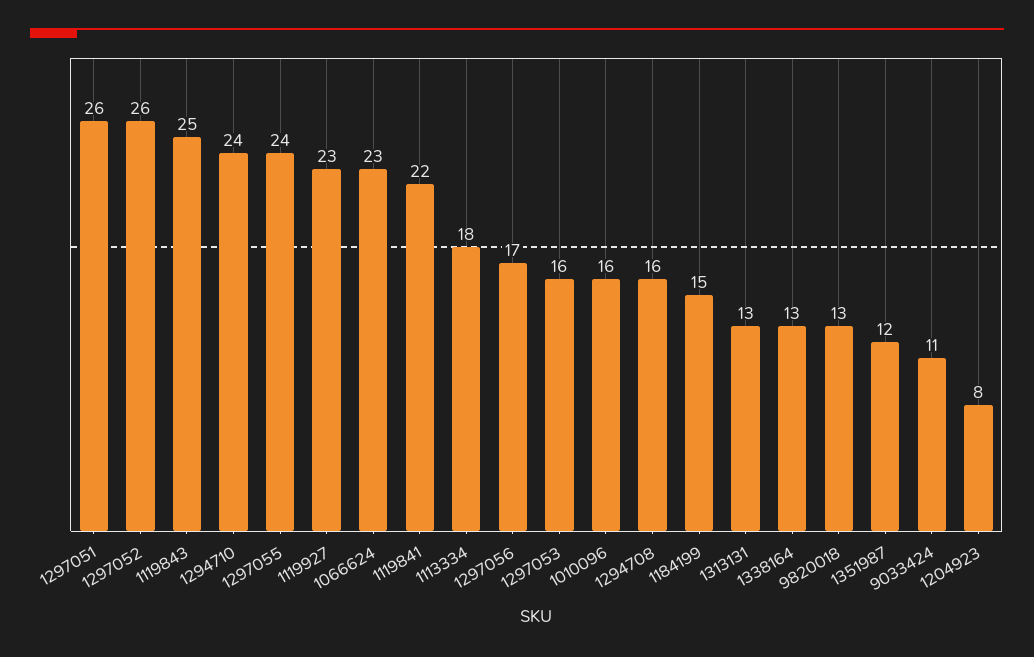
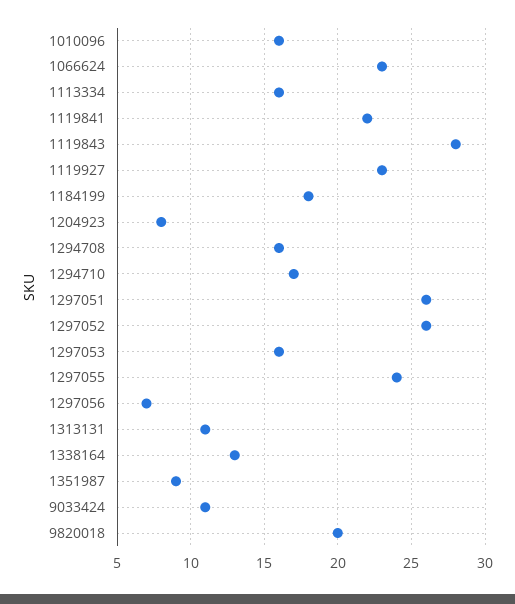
1119843: 25 -> 28
1294710: 24 -> 17
1113334: 18 -> 16
1297056: 17 -> 7
1184199: 15 -> 18
1313131: 13 -> 11
9820018: 13 -> 20
1351987: 12 -> 9

